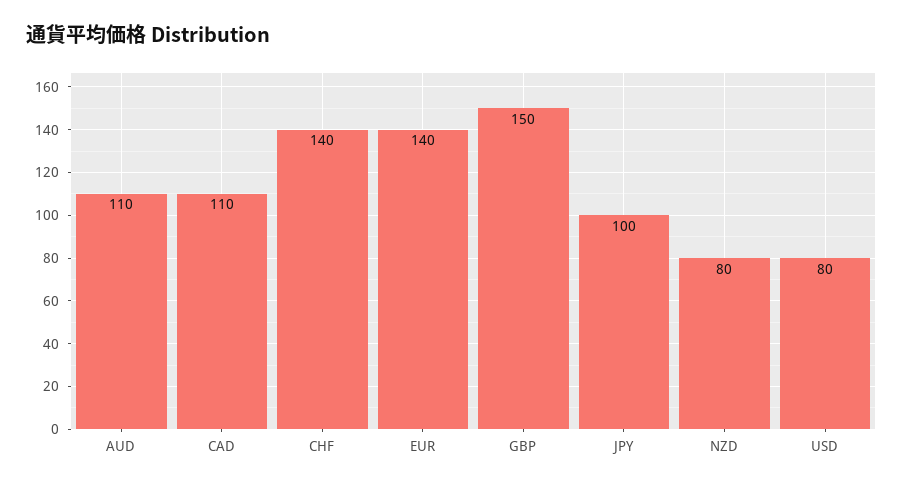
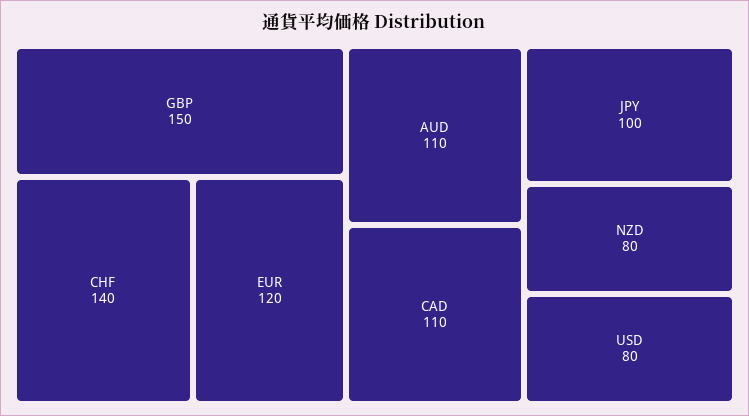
EUR: 140 -> 120

